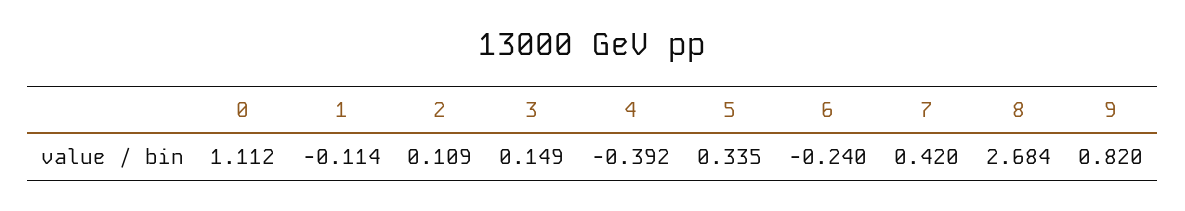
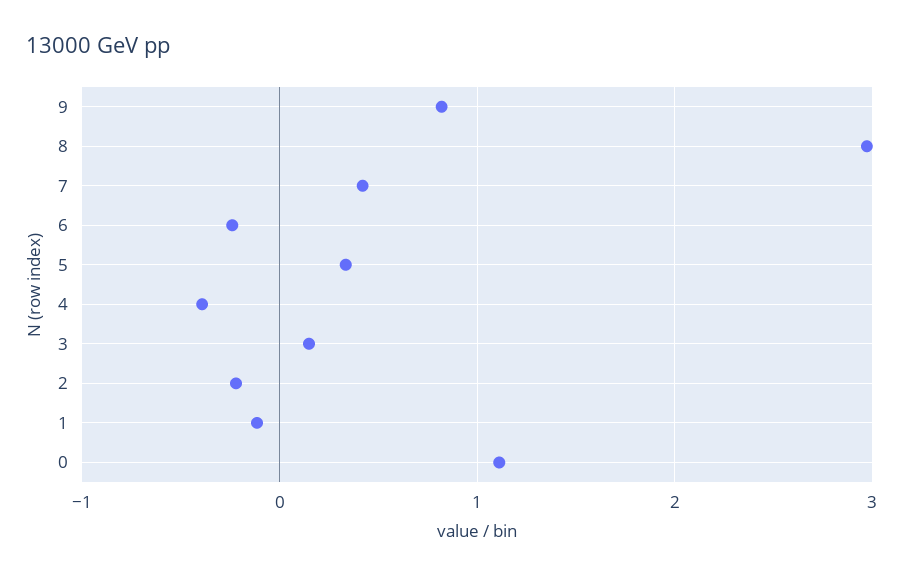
2: 0.109 -> -0.2
8: 2.684 -> 3

